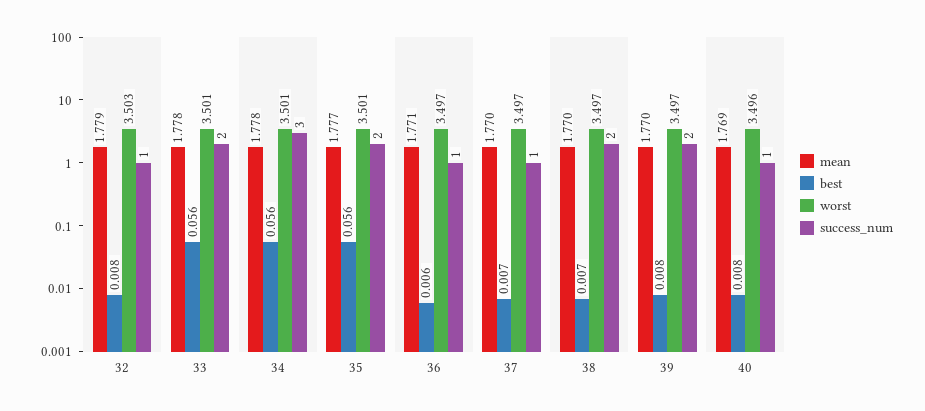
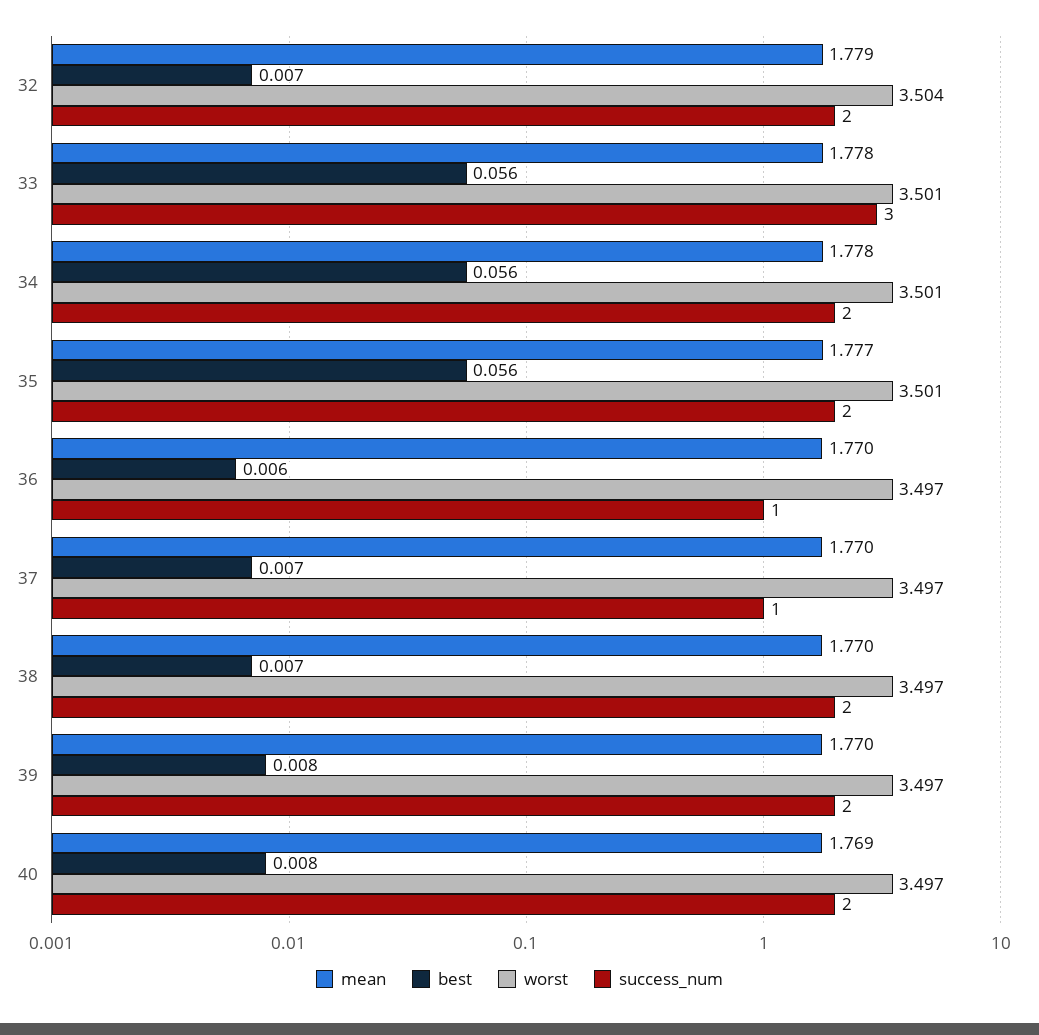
best, 32: 0.008 -> 0.007
worst, 32: 3.503 -> 3.504
success_num, 32: 1 -> 2
success_num, 33: 2 -> 3
success_num, 34: 3 -> 2
mean, 36: 1.771 -> 1.77
worst, 40: 3.496 -> 3.497
success_num, 40: 1 -> 2

